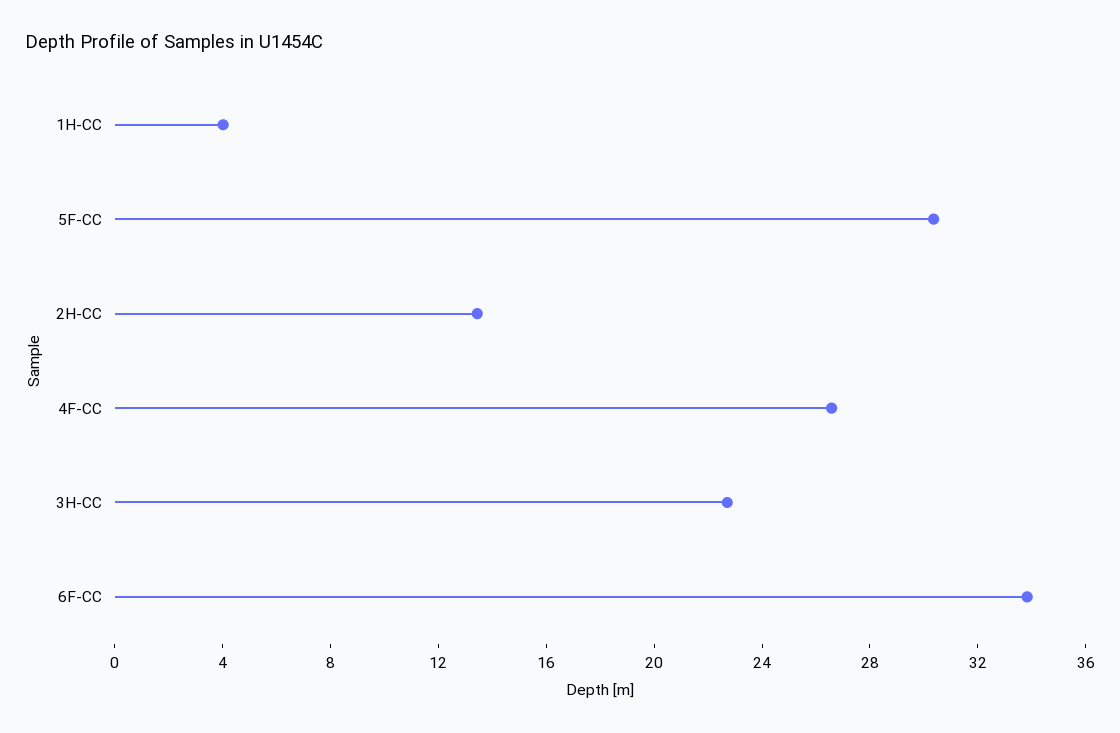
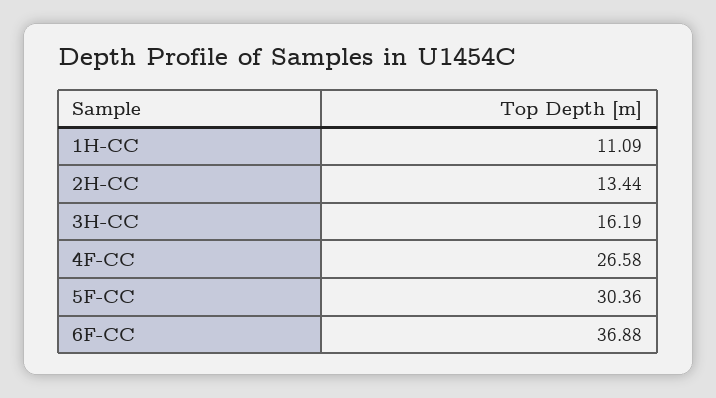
1H-CC: 4 -> 11.09
3H-CC: 23 -> 16.19
6F-CC: 34 -> 36.88

